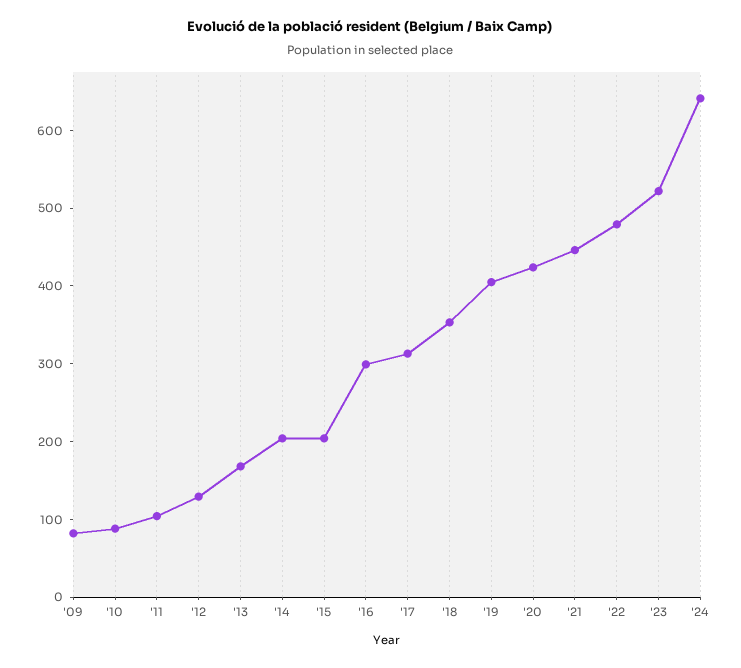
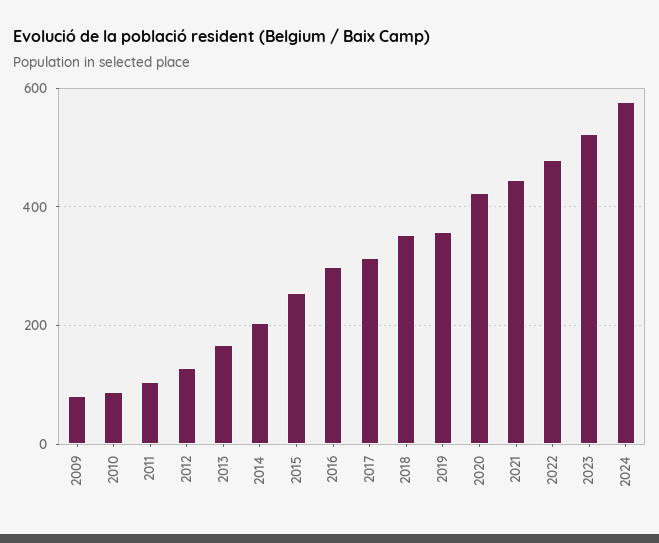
'15: 200 -> 260
'19: 400 -> 360
'24: 640 -> 580

